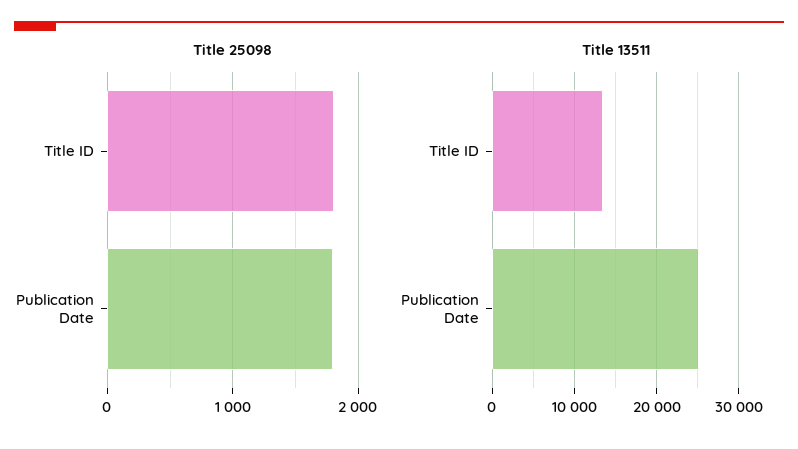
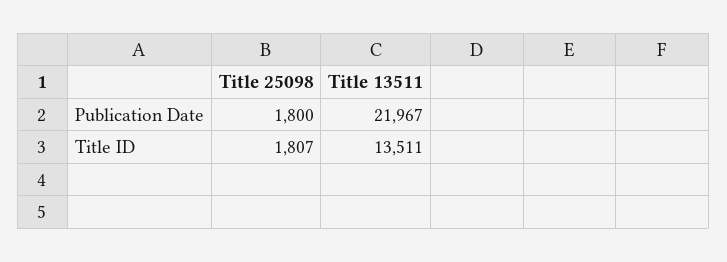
Title 13511, Publication Date: 25000 -> 21967

